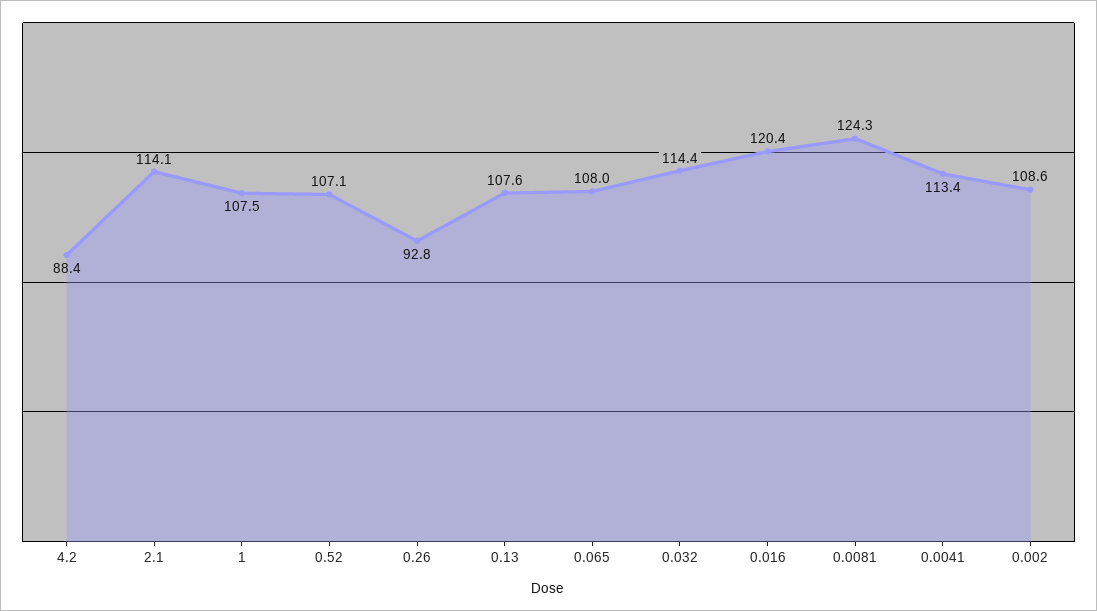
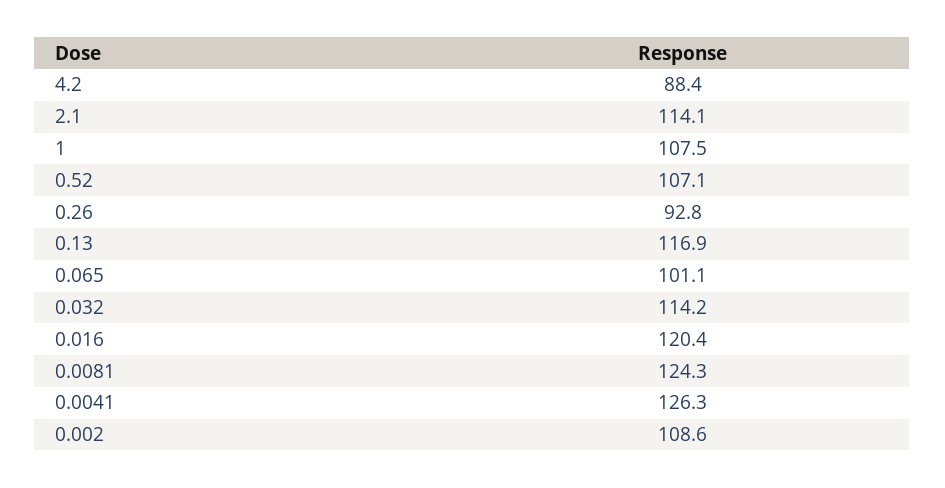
0.13: 107.6 -> 116.9
0.065: 108 -> 101.1
0.032: 114.4 -> 114.2
0.0041: 113.4 -> 126.3

